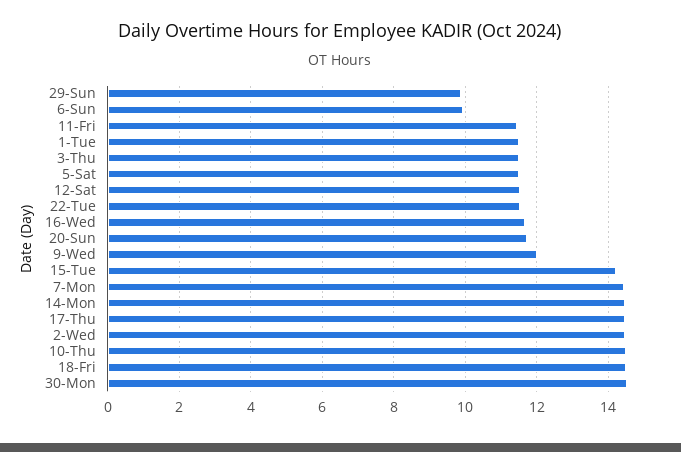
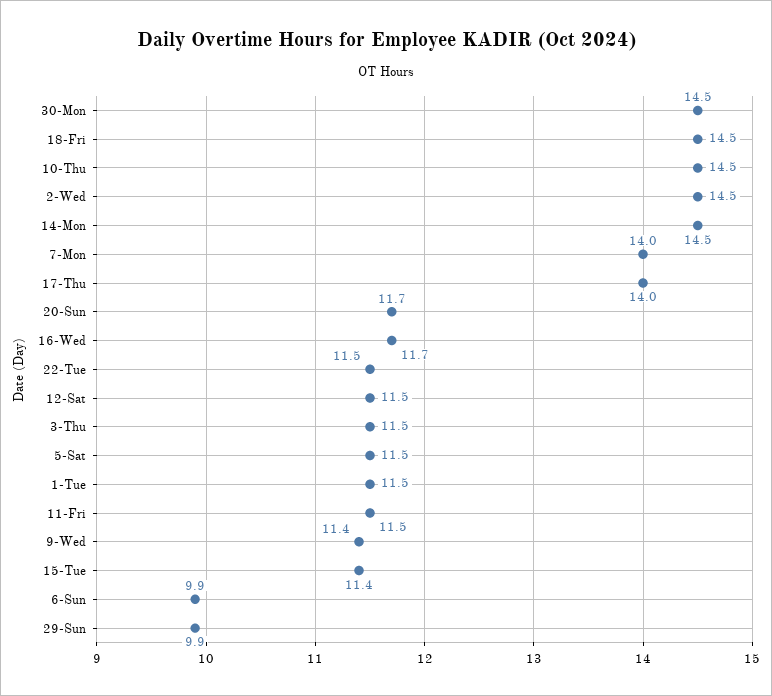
9-Wed: 12 -> 11.4
15-Tue: 14.2 -> 11.4
7-Mon: 14.4 -> 14
17-Thu: 14.4 -> 14

